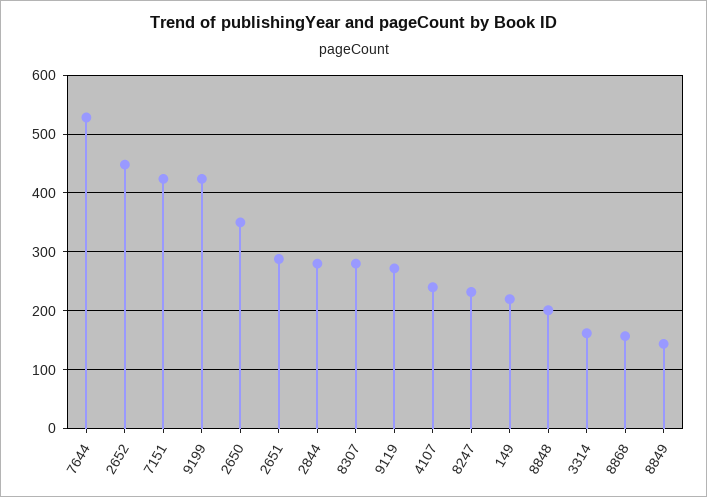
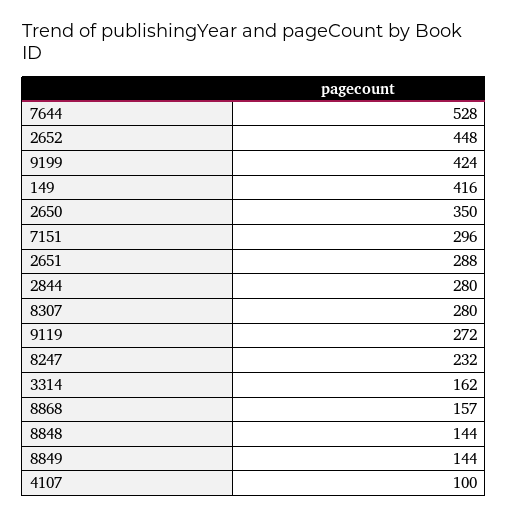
7151: 420 -> 296
4107: 240 -> 100
149: 220 -> 416
8848: 200 -> 144

